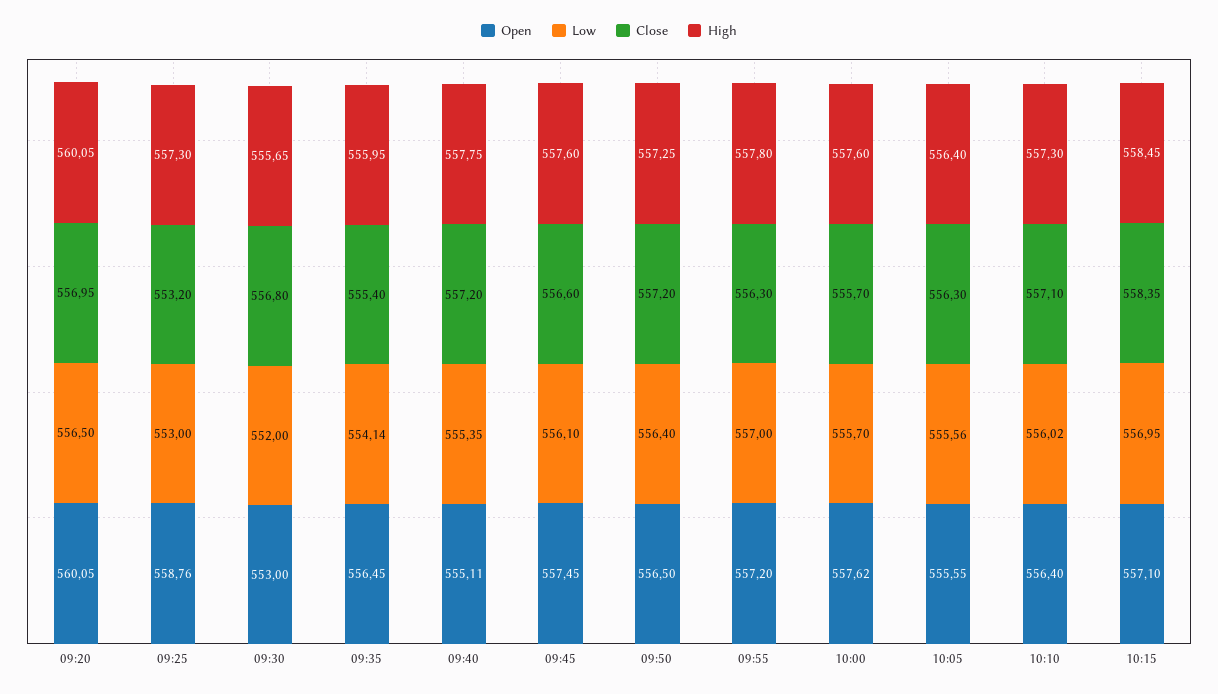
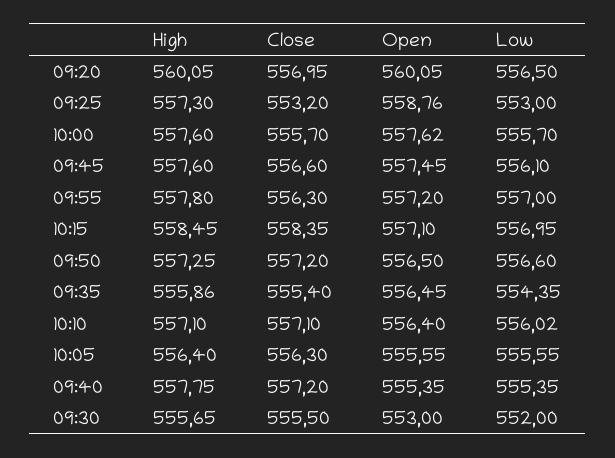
Close, 09:30: 556.8 -> 555.5
Low, 09:35: 554.14 -> 554.35
High, 09:35: 555.95 -> 555.86
Open, 09:40: 555.11 -> 555.35
Low, 09:50: 556.4 -> 556.6
Low, 10:05: 555.56 -> 555.55
High, 10:10: 557.3 -> 557.1

